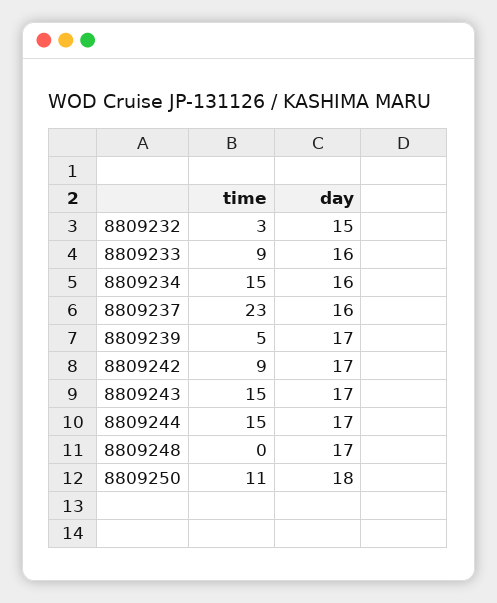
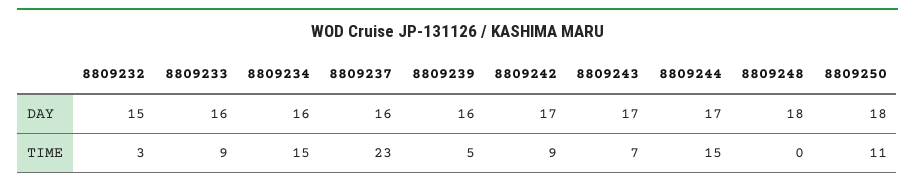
day, 8809239: 17 -> 16
time, 8809243: 15 -> 7
day, 8809248: 17 -> 18

